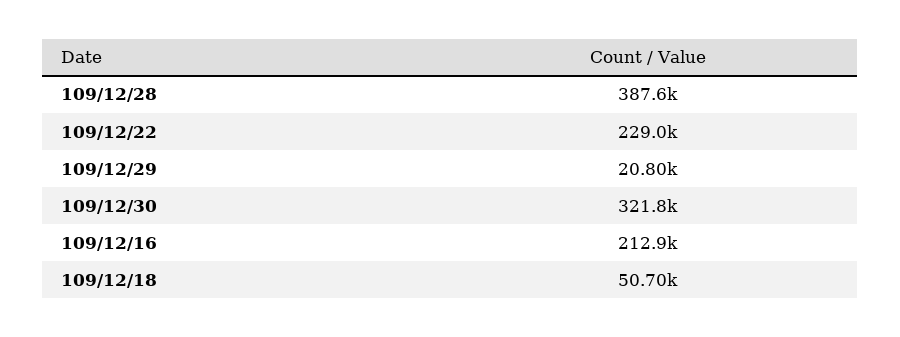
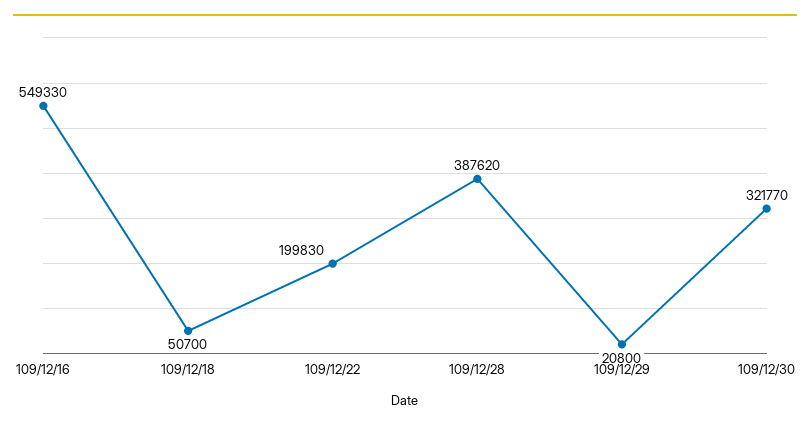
109/12/22: 229000 -> 199830
109/12/16: 212900 -> 549330

